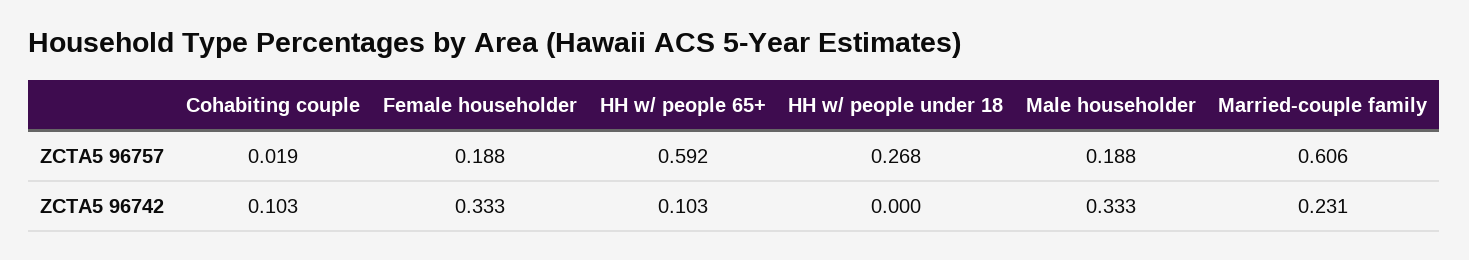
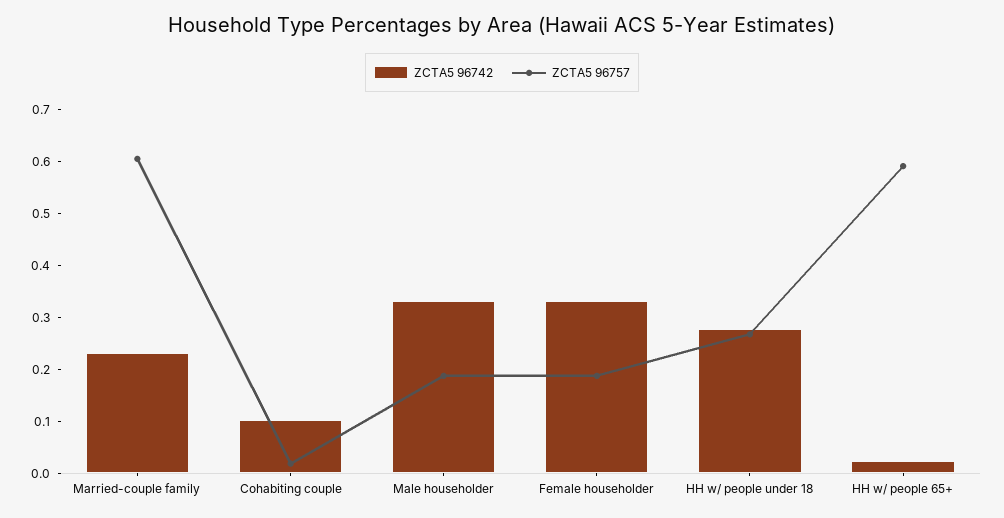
ZCTA5 96742, HH w/ people 65+: 0.103 -> 0.02
ZCTA5 96742, HH w/ people under 18: 0 -> 0.28

